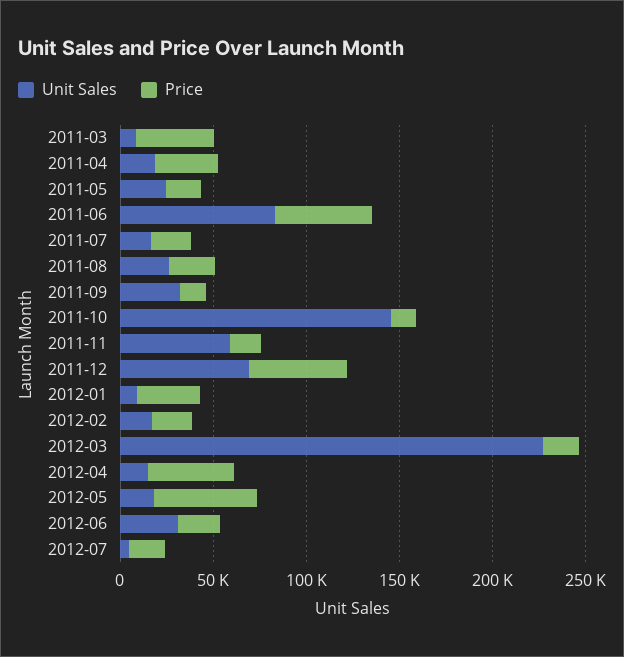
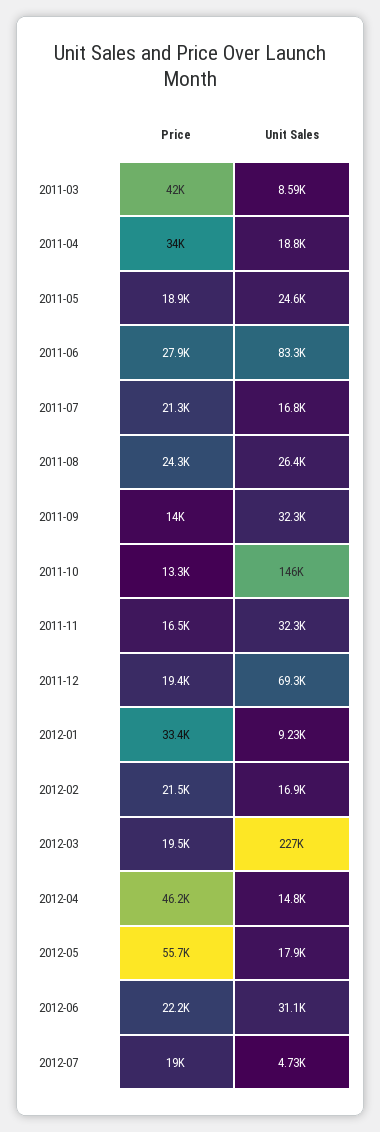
Price, 2011-06: 50000 -> 27900
Unit Sales, 2011-11: 60000 -> 32300
Price, 2011-12: 50000 -> 19400

